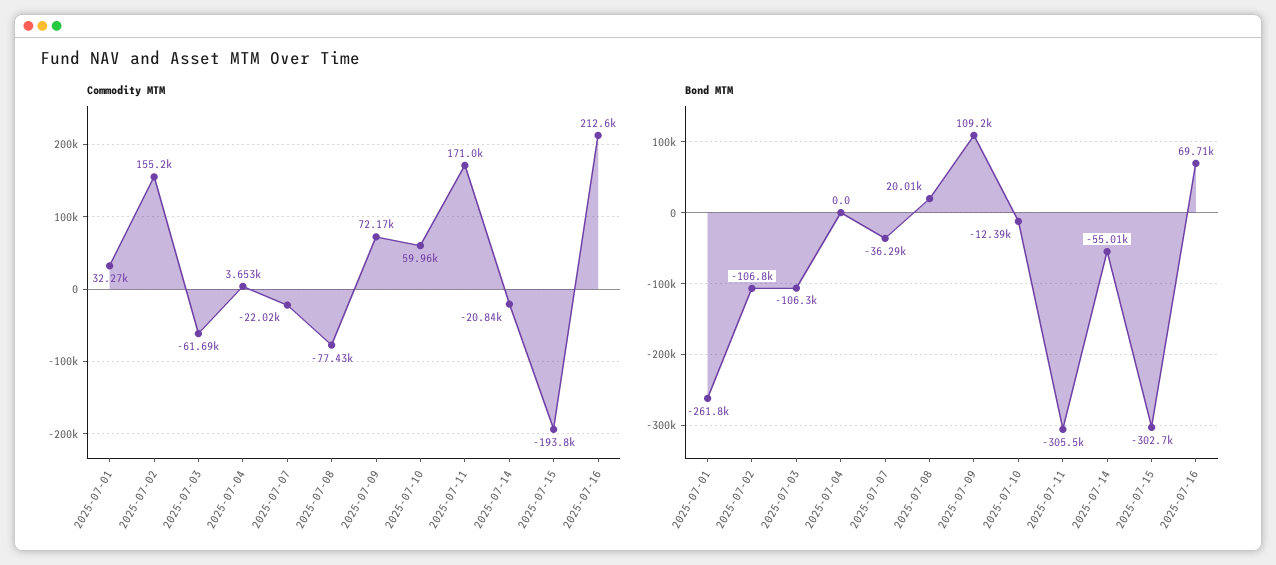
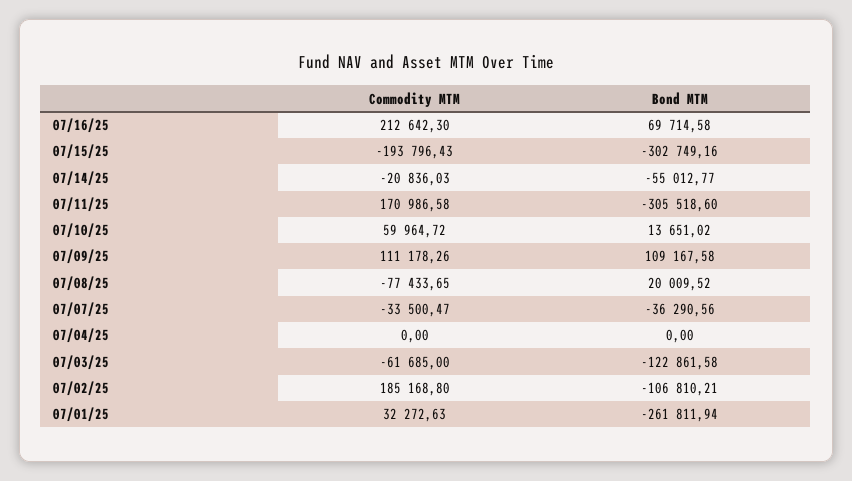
Commodity MTM, 2025-07-02: 155200 -> 185168.8
Commodity MTM, 2025-07-04: 3653 -> 0
Commodity MTM, 2025-07-07: -22020 -> -33500.47
Commodity MTM, 2025-07-09: 72170 -> 111178.26
Bond MTM, 2025-07-03: -106300 -> -122861.58
Bond MTM, 2025-07-10: -12390 -> 13651.02

